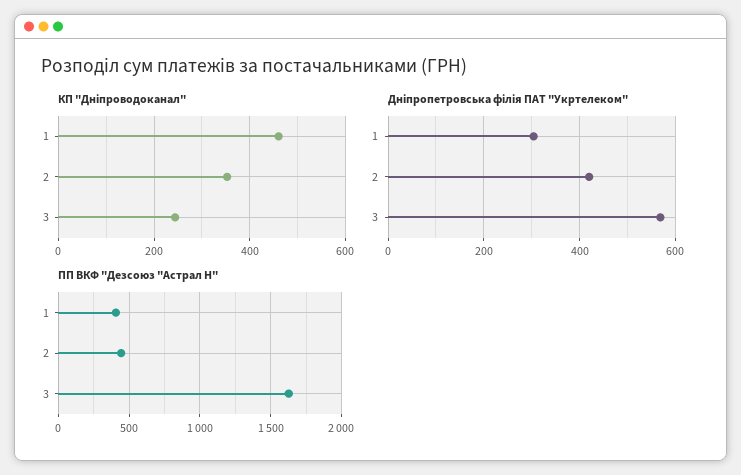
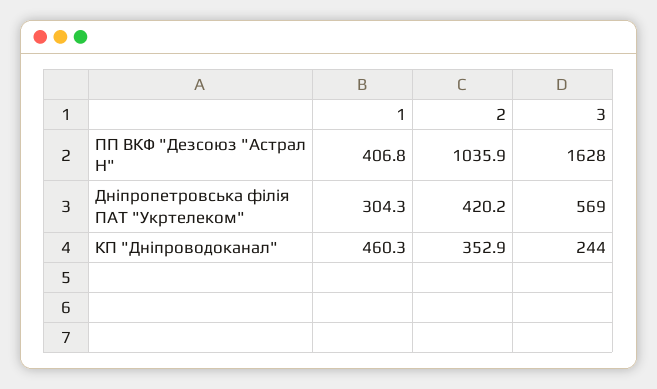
ПП ВКФ "Дезсоюз "Астрал Н", 2: 450 -> 1035.9

